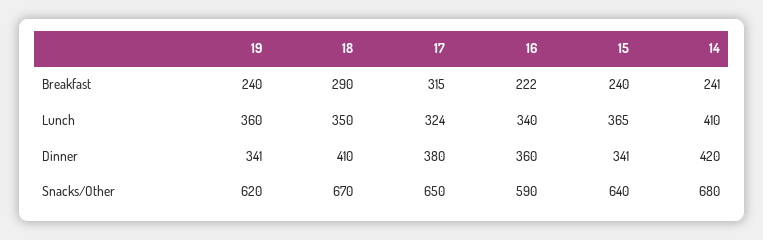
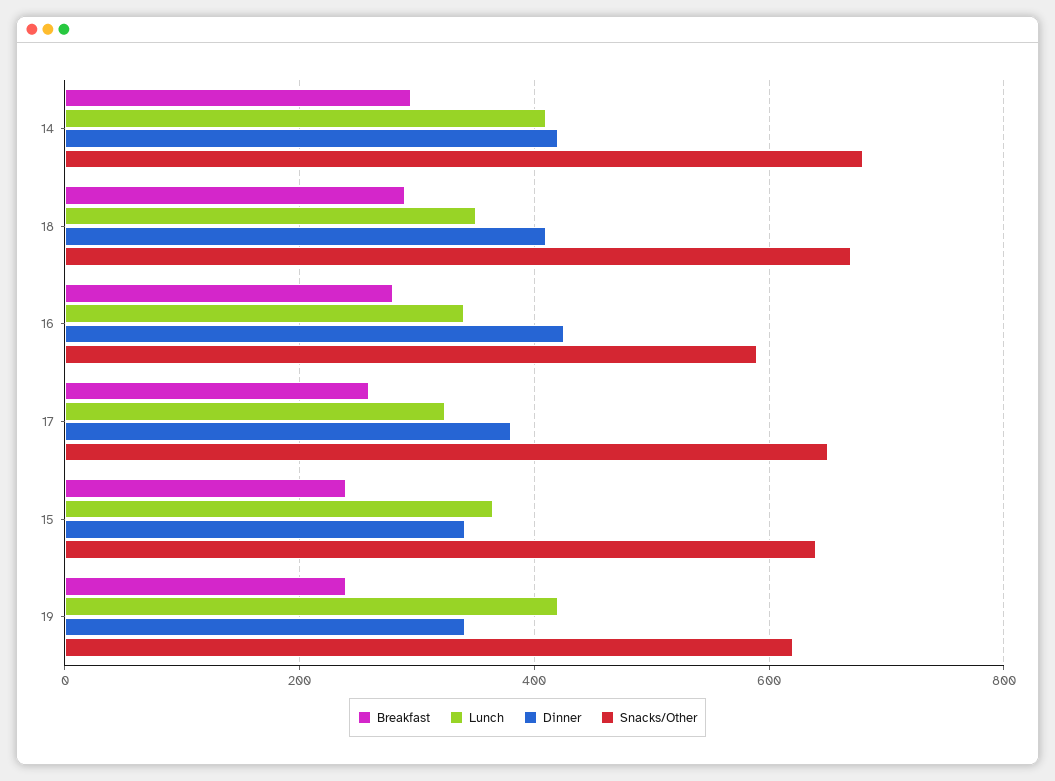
Breakfast, 17: 315 -> 260
Breakfast, 16: 222 -> 280
Breakfast, 14: 241 -> 300
Lunch, 19: 360 -> 420
Dinner, 16: 360 -> 420

